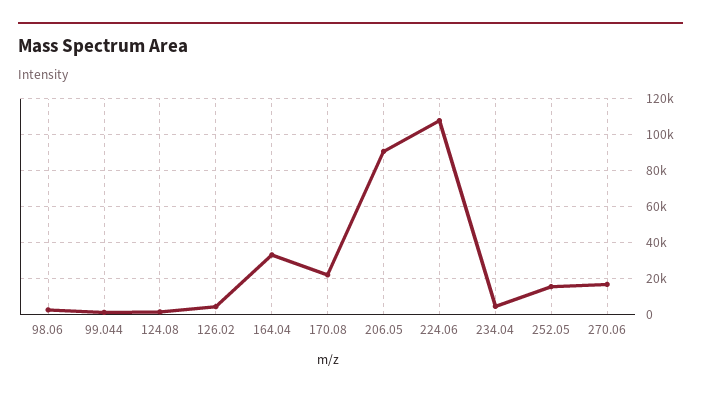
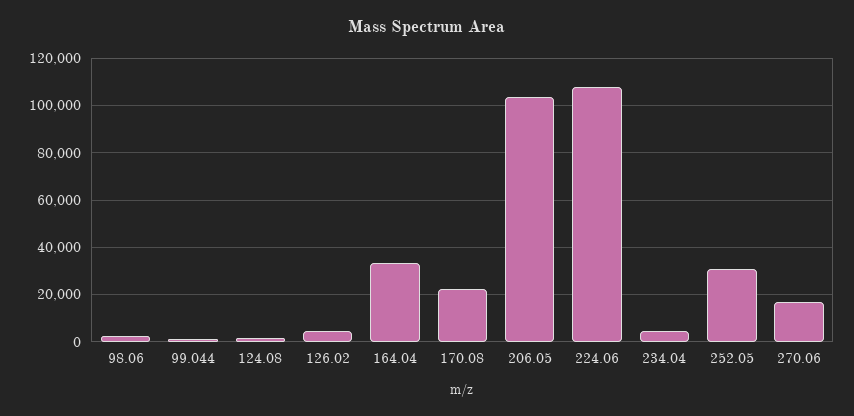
206.05: 90000 -> 105000
252.05: 15000 -> 30000

